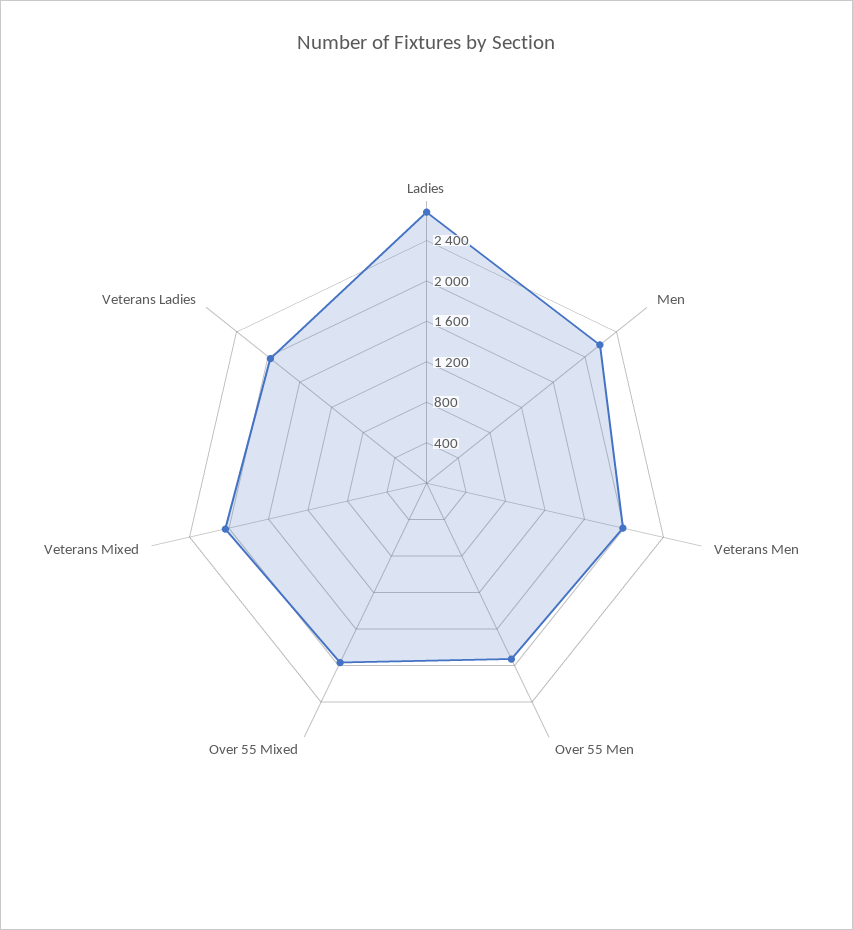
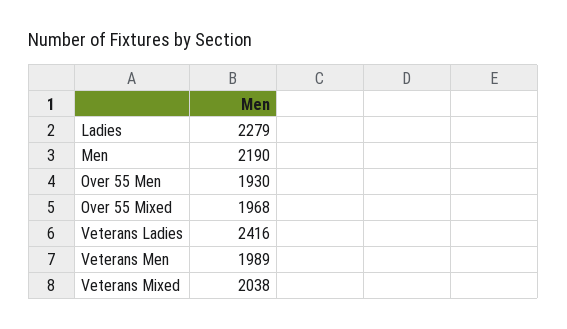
Ladies: 2700 -> 2279
Veterans Ladies: 2000 -> 2416

